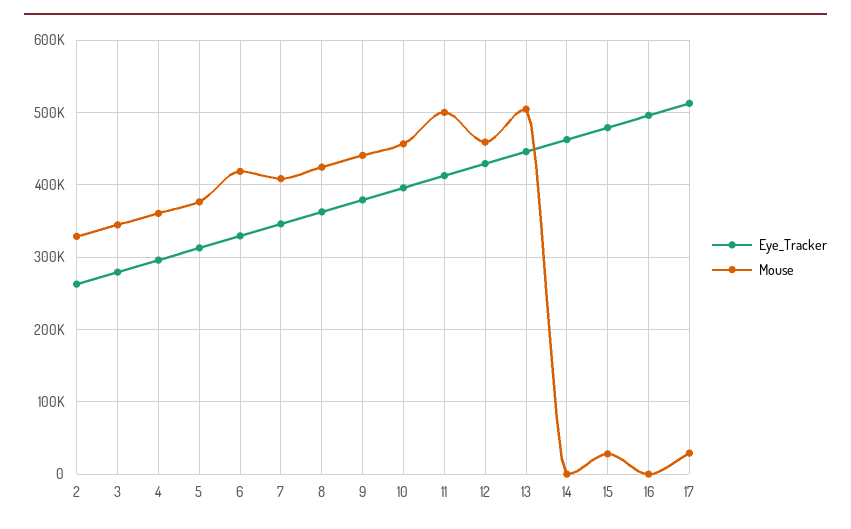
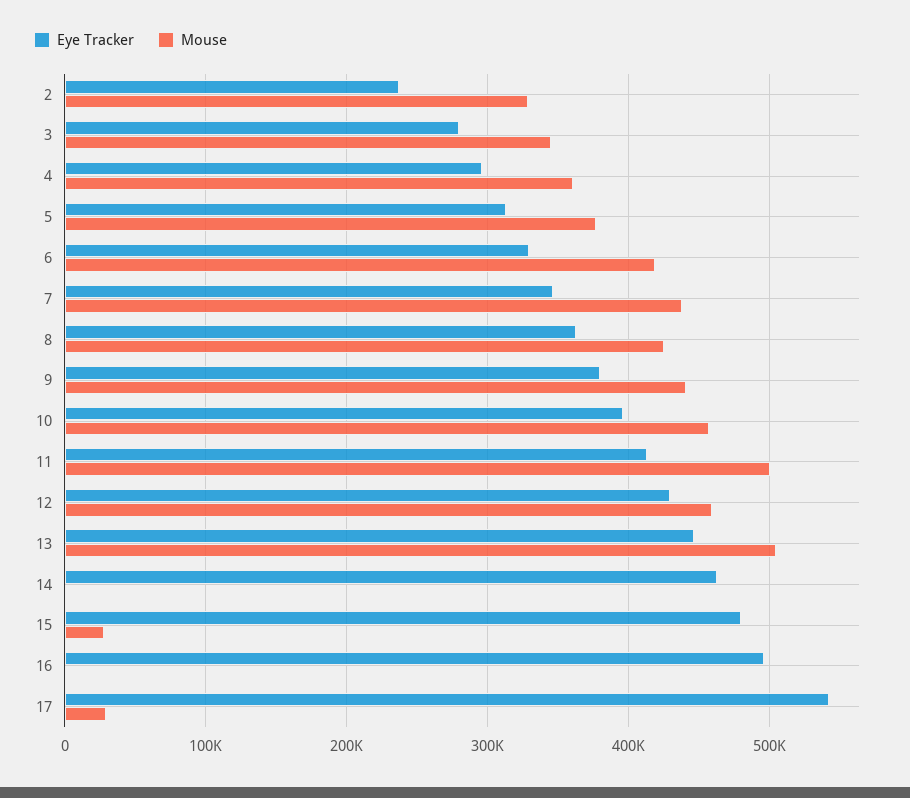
Eye_Tracker, 2: 260000 -> 240000
Mouse, 7: 410000 -> 440000
Eye_Tracker, 17: 510000 -> 540000

